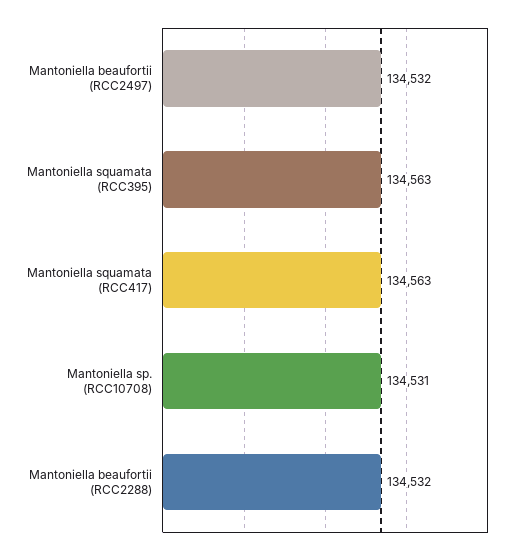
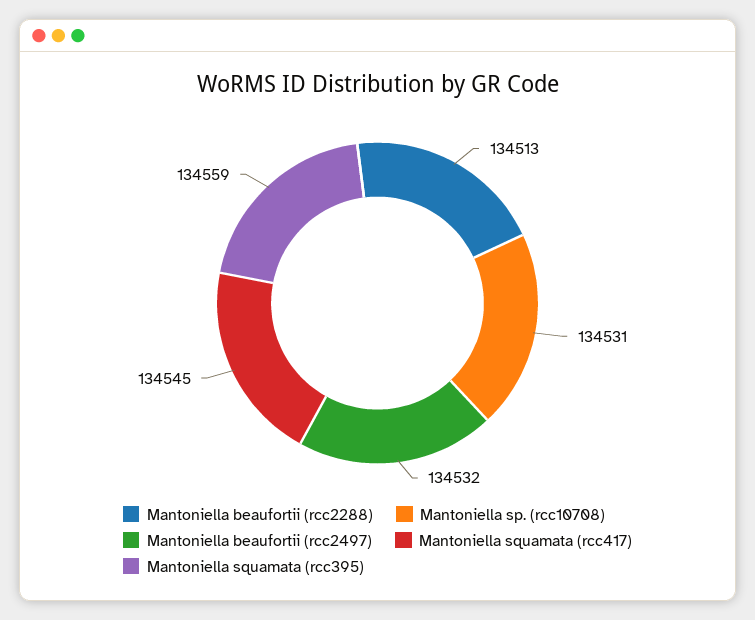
Mantoniella squamata (RCC395): 134563 -> 134559
Mantoniella squamata (RCC417): 134563 -> 134545
Mantoniella beaufortii (RCC2288): 134532 -> 134513

